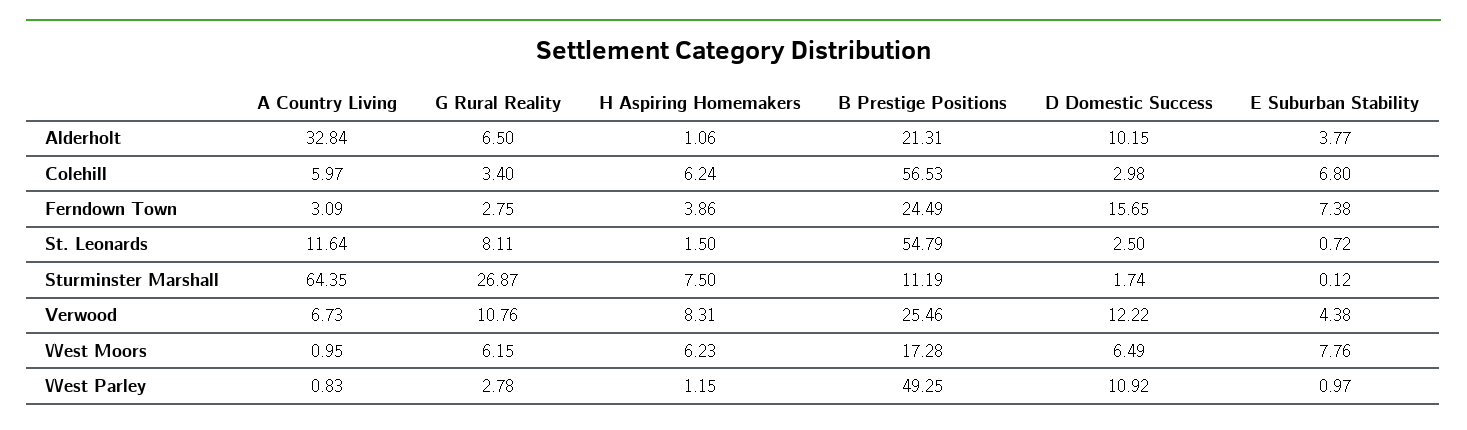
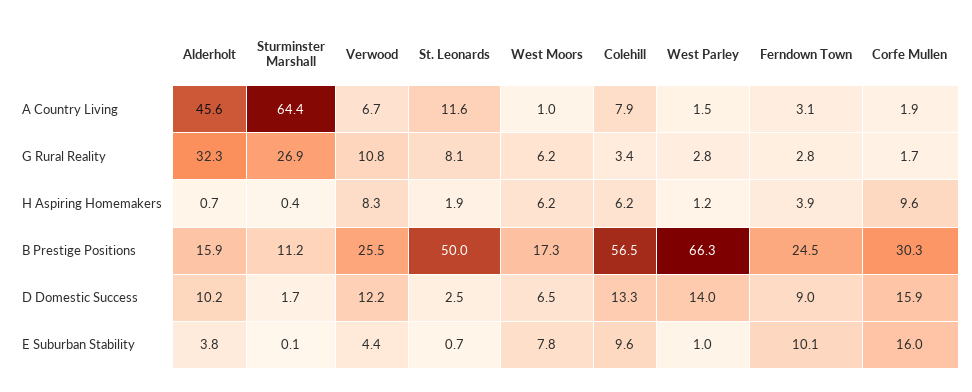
A Country Living, Alderholt: 32.84 -> 45.6
G Rural Reality, Alderholt: 6.5 -> 32.3
H Aspiring Homemakers, Alderholt: 1.06 -> 0.7
B Prestige Positions, Alderholt: 21.31 -> 15.9
A Country Living, Colehill: 5.97 -> 7.9
D Domestic Success, Colehill: 2.98 -> 13.3
E Suburban Stability, Colehill: 6.8 -> 9.6
D Domestic Success, Ferndown Town: 15.65 -> 9
E Suburban Stability, Ferndown Town: 7.38 -> 10.1
H Aspiring Homemakers, St. Leonards: 1.5 -> 1.9
B Prestige Positions, St. Leonards: 54.79 -> 50
H Aspiring Homemakers, Sturminster Marshall: 7.5 -> 0.4
A Country Living, West Parley: 0.83 -> 1.5
B Prestige Positions, West Parley: 49.25 -> 66.3
D Domestic Success, West Parley: 10.92 -> 14
A Country Living, Corfe Mullen: none -> 1.9
G Rural Reality, Corfe Mullen: none -> 1.7
H Aspiring Homemakers, Corfe Mullen: none -> 9.6
B Prestige Positions, Corfe Mullen: none -> 30.3
D Domestic Success, Corfe Mullen: none -> 15.9
E Suburban Stability, Corfe Mullen: none -> 16

